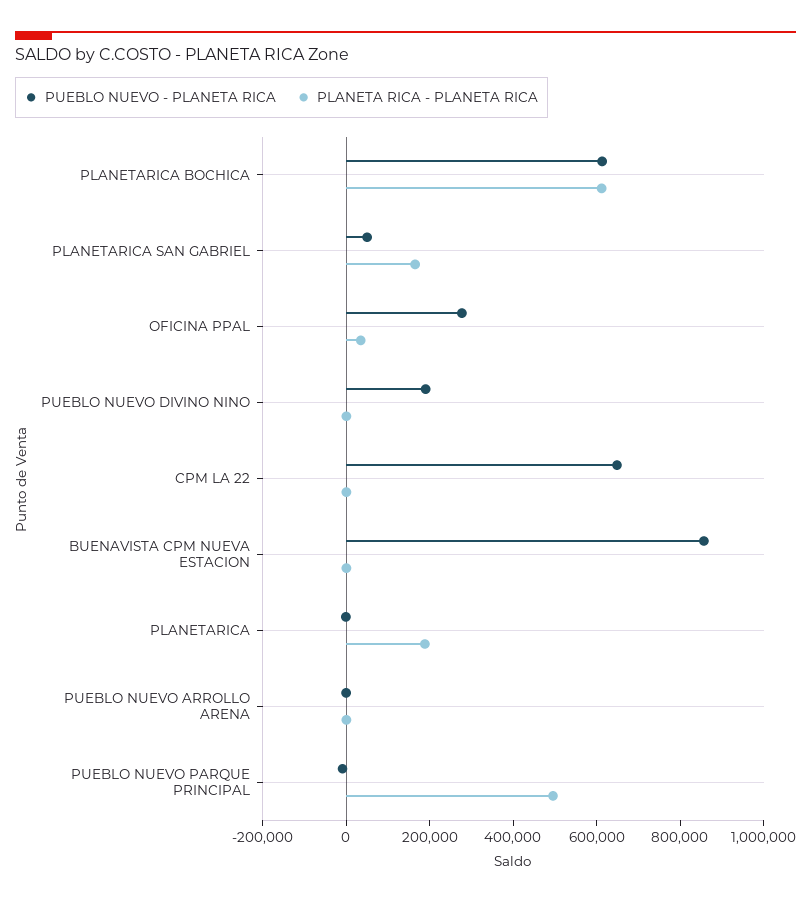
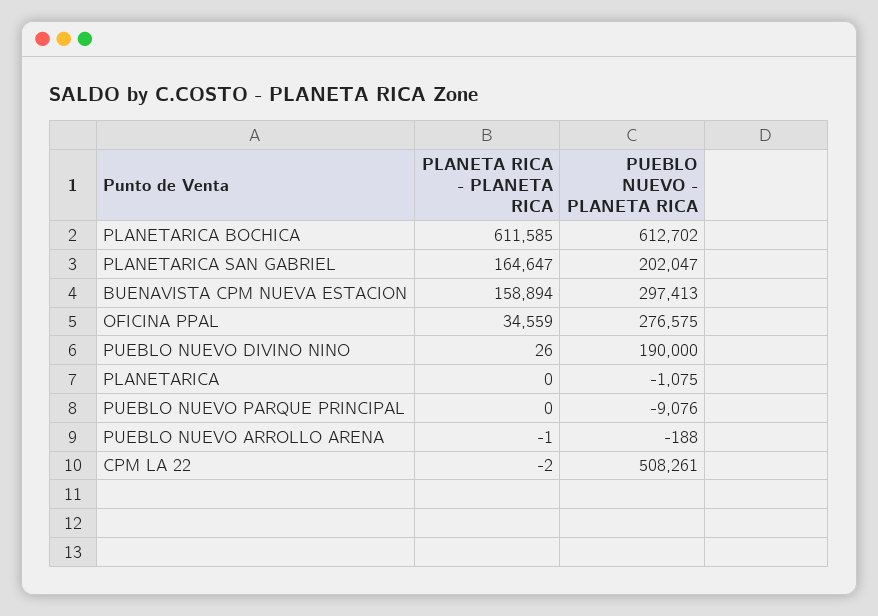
PUEBLO NUEVO - PLANETA RICA, PLANETARICA SAN GABRIEL: 50000 -> 202047
PUEBLO NUEVO - PLANETA RICA, CPM LA 22: 650000 -> 508261
PUEBLO NUEVO - PLANETA RICA, BUENAVISTA CPM NUEVA ESTACION: 850000 -> 297413
PLANETA RICA - PLANETA RICA, BUENAVISTA CPM NUEVA ESTACION: 0 -> 158894
PLANETA RICA - PLANETA RICA, PLANETARICA: 200000 -> 0
PLANETA RICA - PLANETA RICA, PUEBLO NUEVO PARQUE PRINCIPAL: 500000 -> 0

